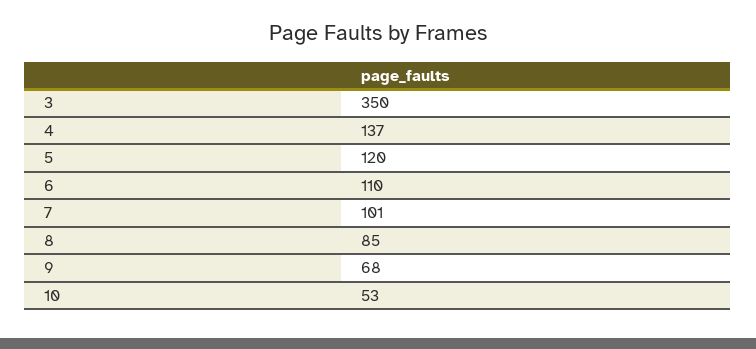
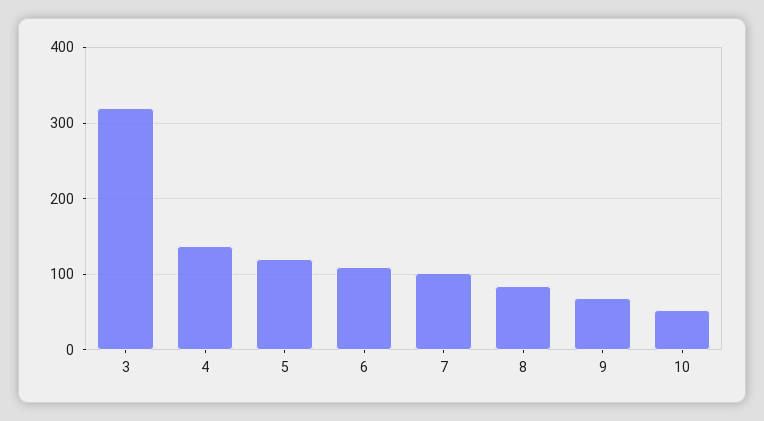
3: 350 -> 320

